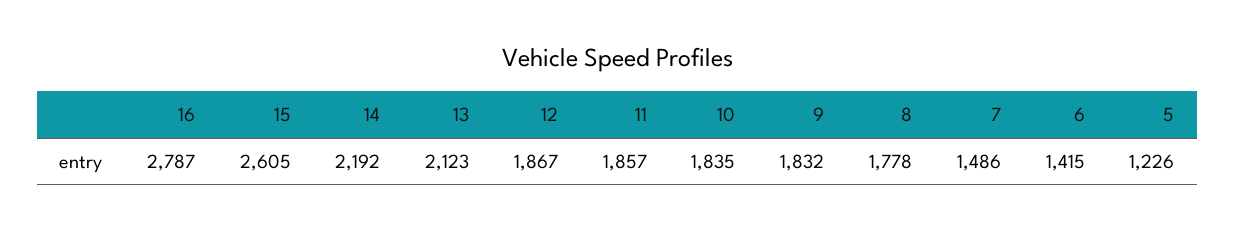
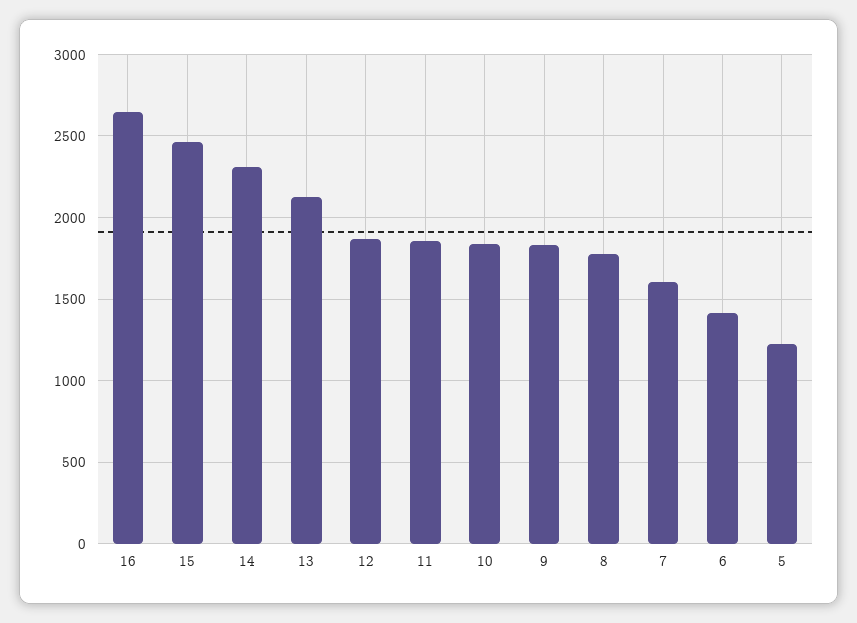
16: 2787 -> 2650
15: 2605 -> 2450
14: 2192 -> 2300
7: 1486 -> 1600

